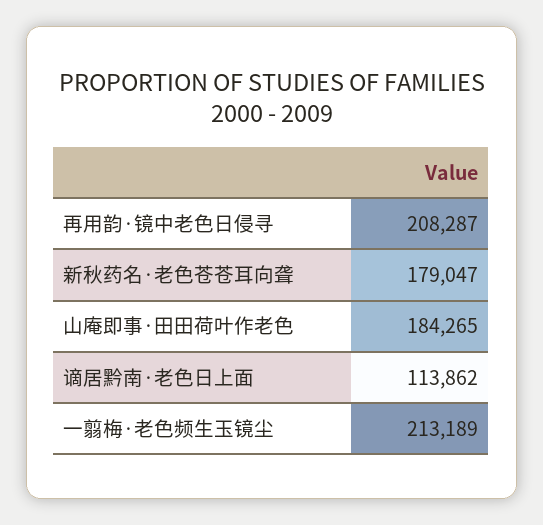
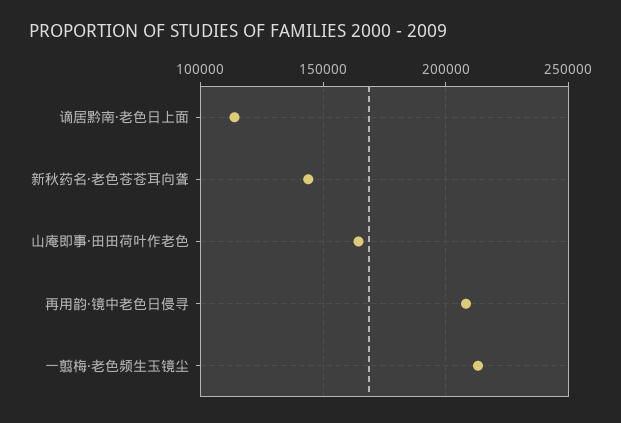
新秋药名·老色苍苍耳向聋: 179047 -> 145000
山庵即事·田田荷叶作老色: 184265 -> 165000

